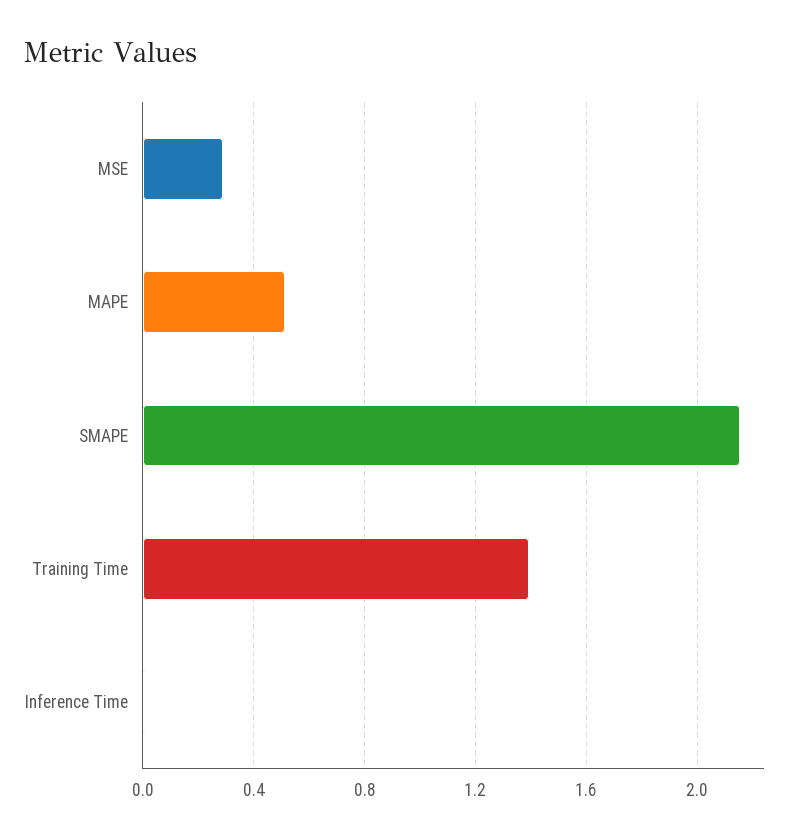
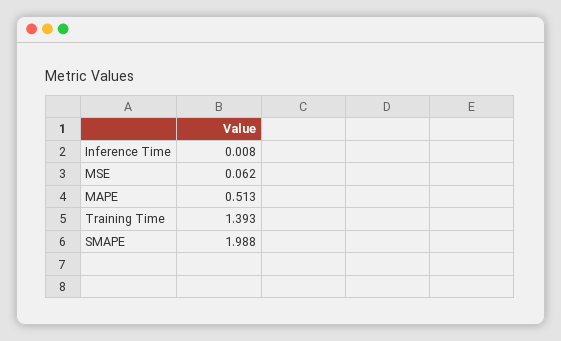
MSE: 0.3 -> 0.062
SMAPE: 2.15 -> 1.988

